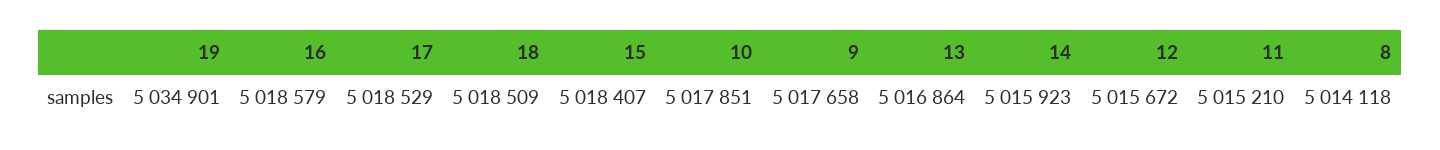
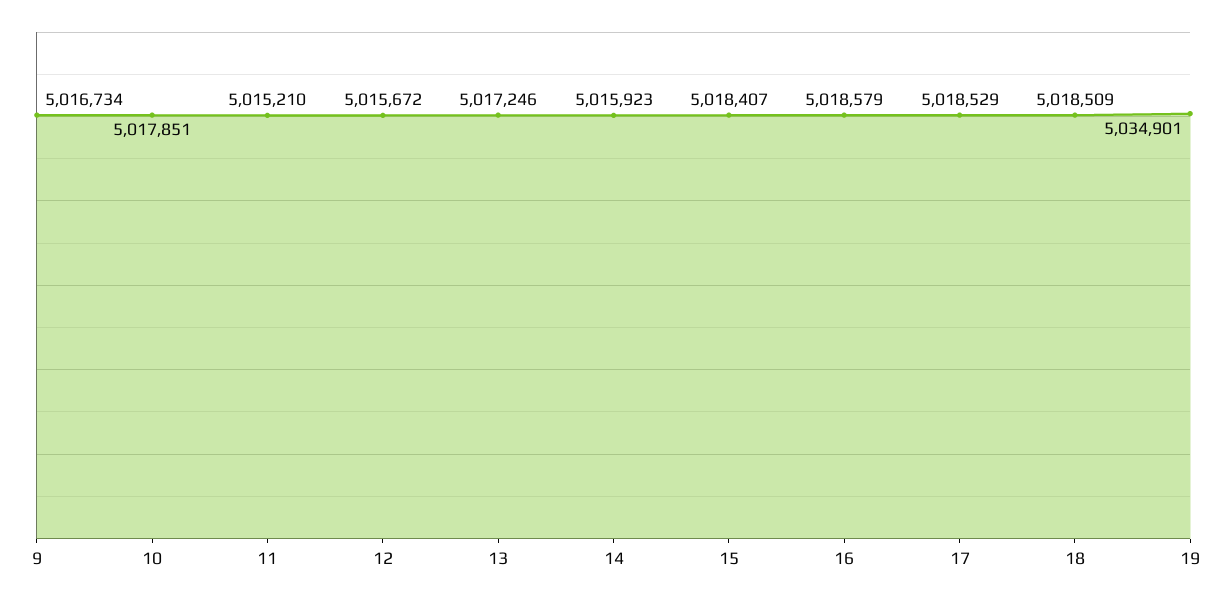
9: 5017658 -> 5016734
13: 5016864 -> 5017246
8: 5014118 -> none

